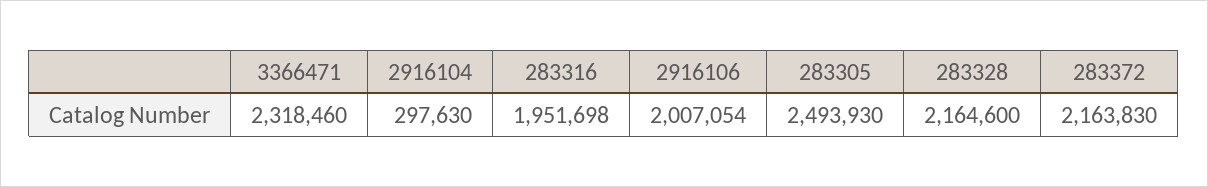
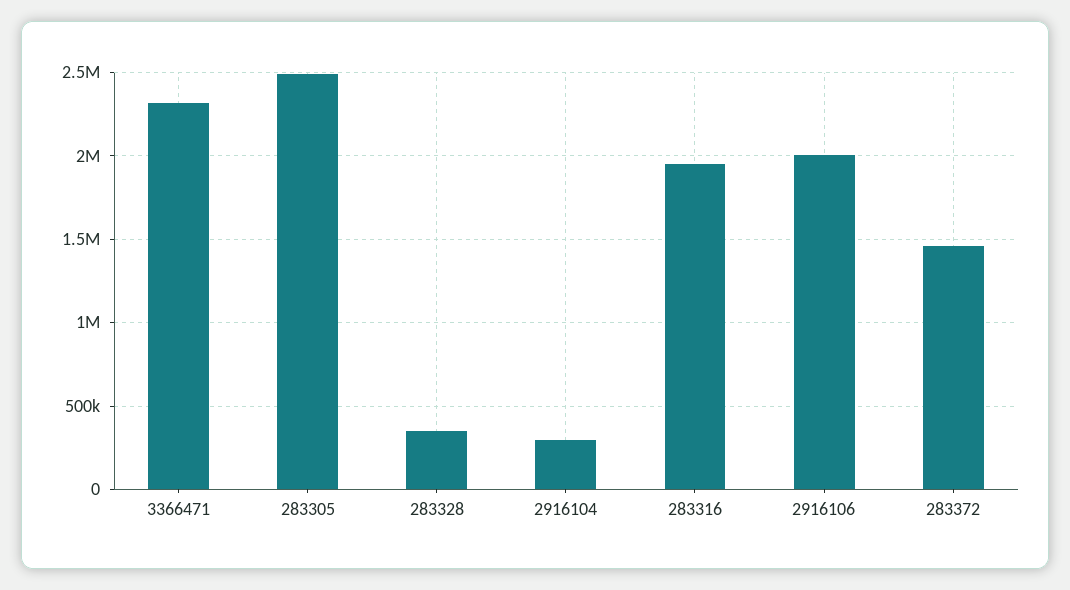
283328: 2164600 -> 350000
283372: 2163830 -> 1450000

